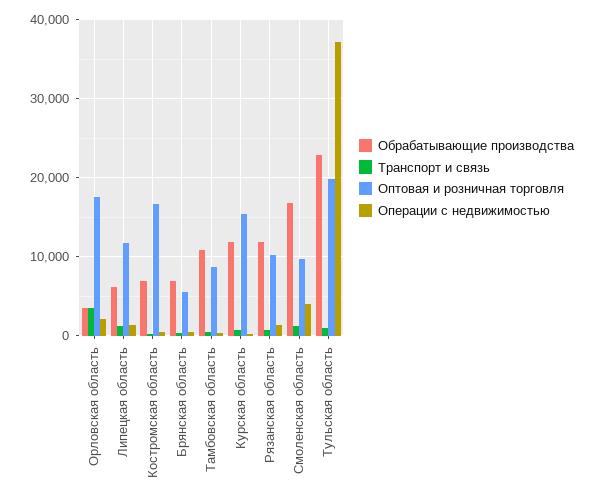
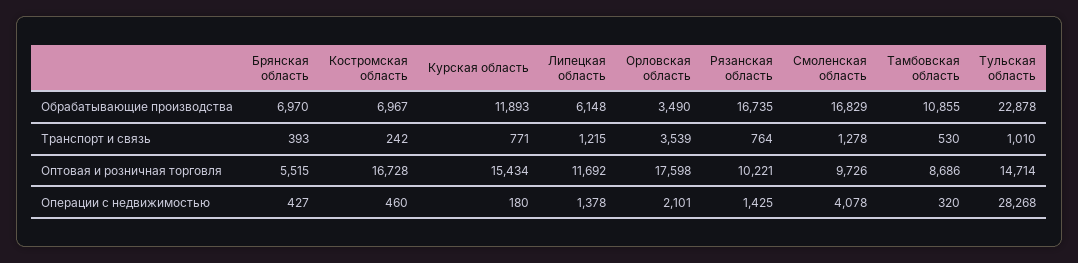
Обрабатывающие производства, Рязанская область: 12000 -> 16735
Оптовая и розничная торговля, Тульская область: 20000 -> 14714
Операции с недвижимостью, Тульская область: 37000 -> 28268

